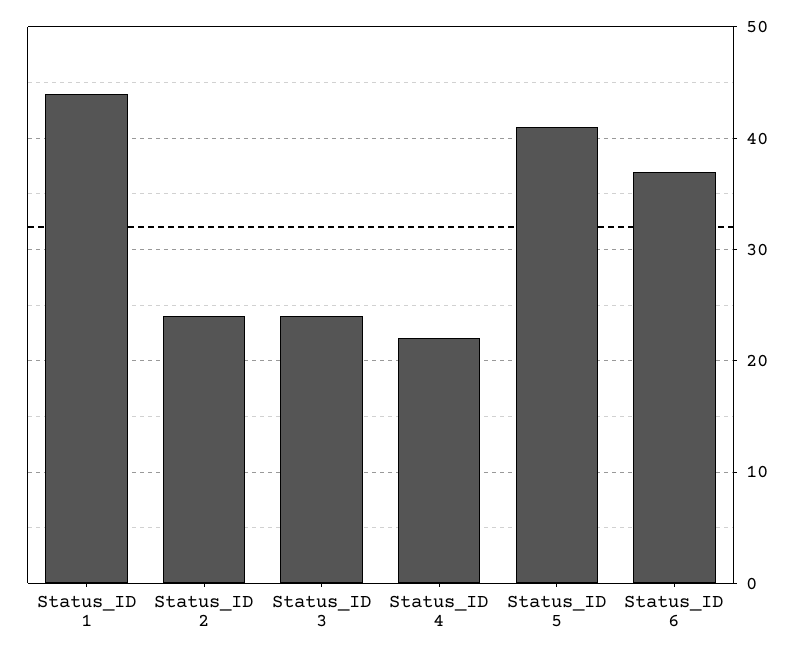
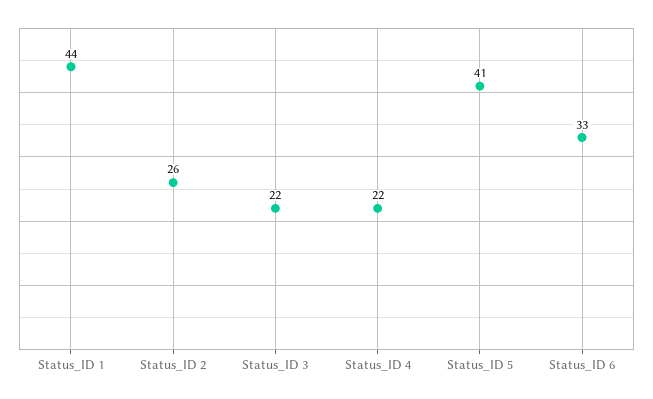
Status_ID 2: 24 -> 26
Status_ID 3: 24 -> 22
Status_ID 6: 37 -> 33

